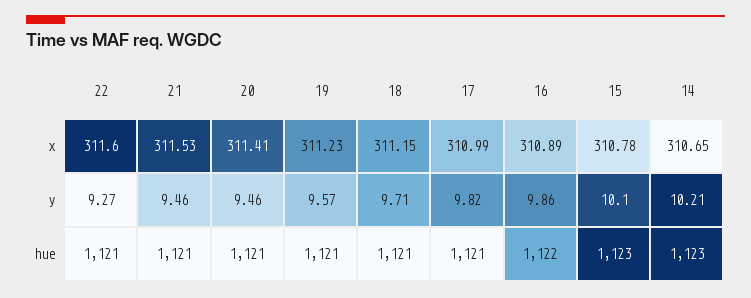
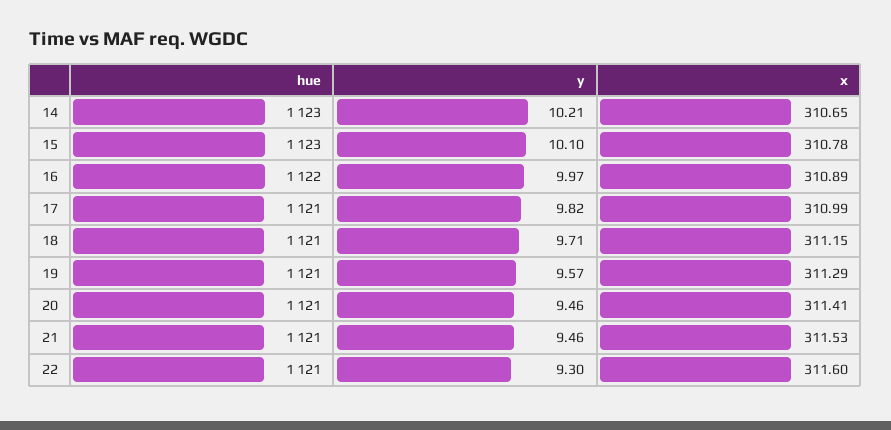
19, x: 311.23 -> 311.29
22, y: 9.27 -> 9.3
16, y: 9.86 -> 9.97

